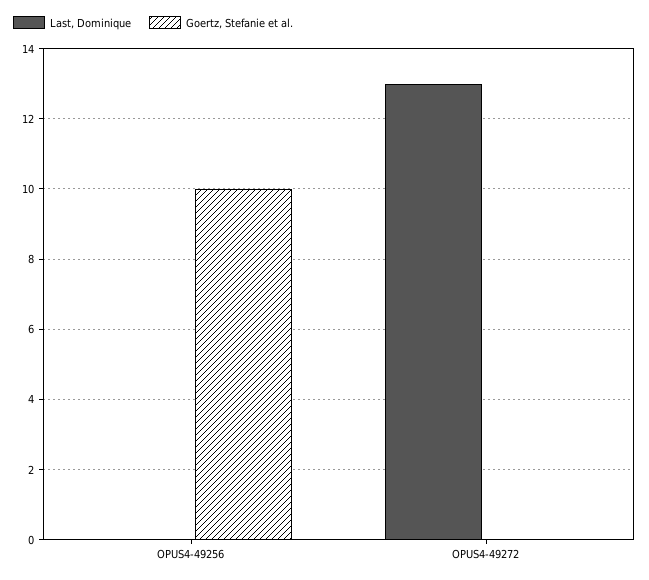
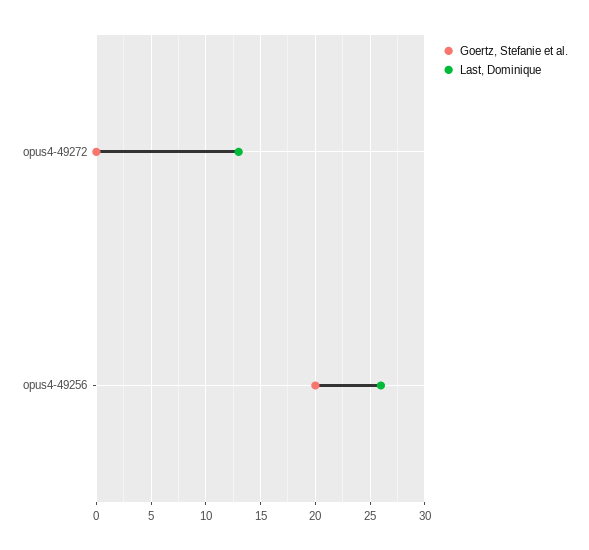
Last, Dominique, OPUS4-49256: 0 -> 26
Goertz, Stefanie et al., OPUS4-49256: 10 -> 20

